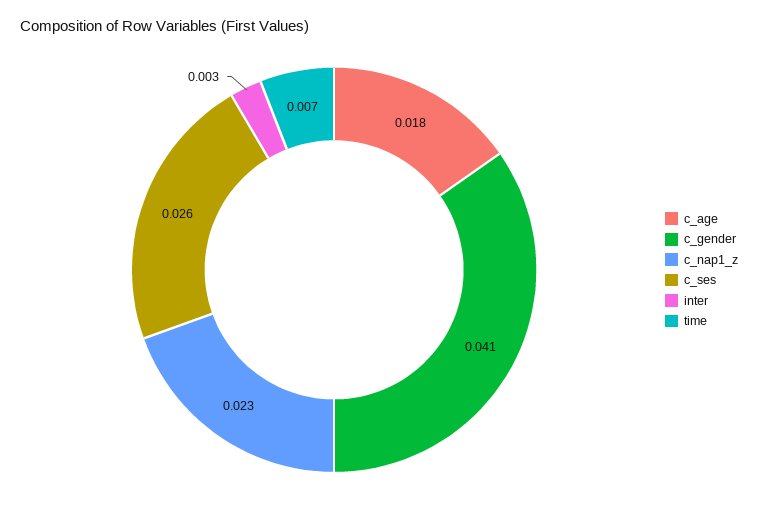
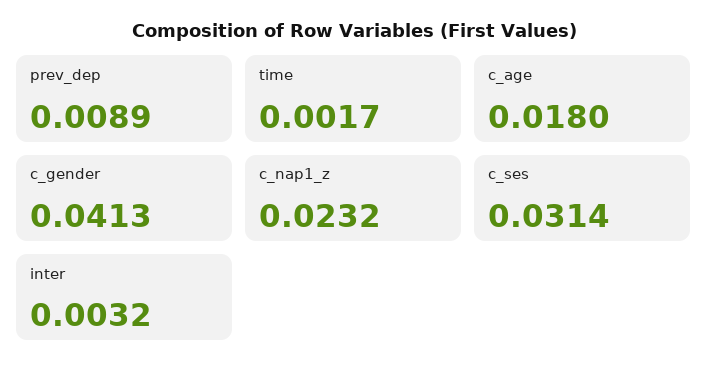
c_ses: 0.026 -> 0.0314
time: 0.007 -> 0.0017
prev_dep: none -> 0.0089

